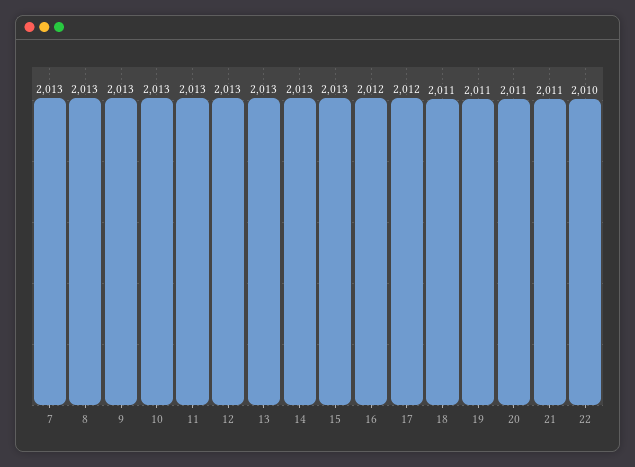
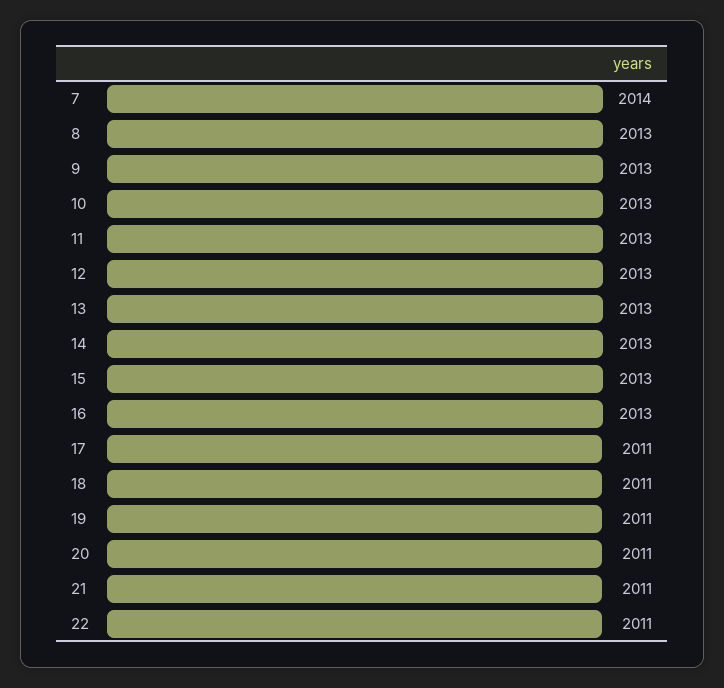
7: 2013 -> 2014
16: 2012 -> 2013
17: 2012 -> 2011
22: 2010 -> 2011

